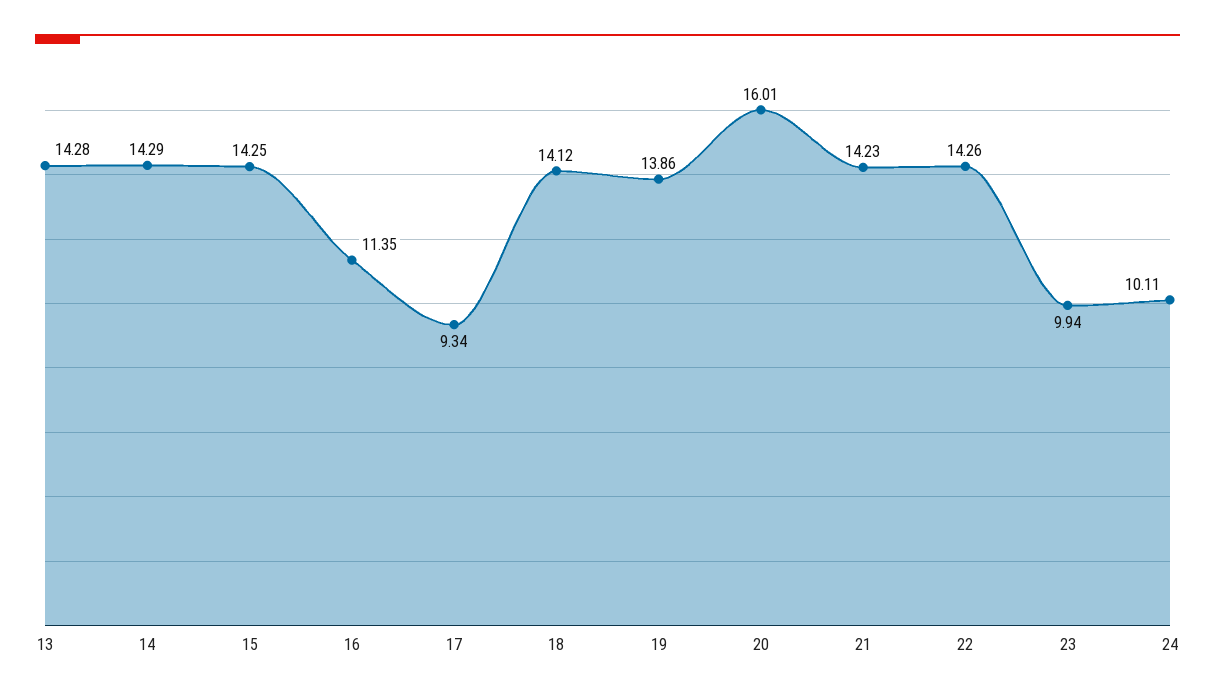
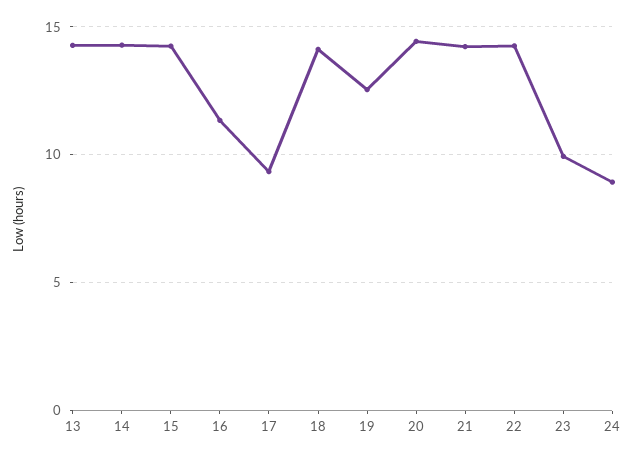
19: 13.86 -> 12.5
20: 16.01 -> 14.5
24: 10.11 -> 9

